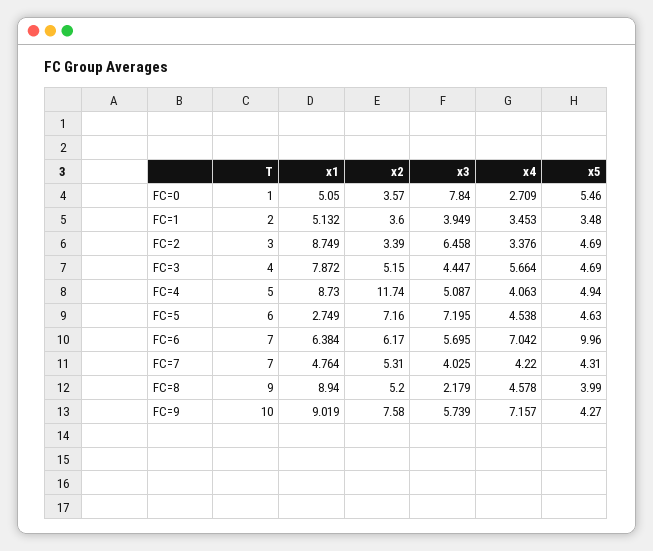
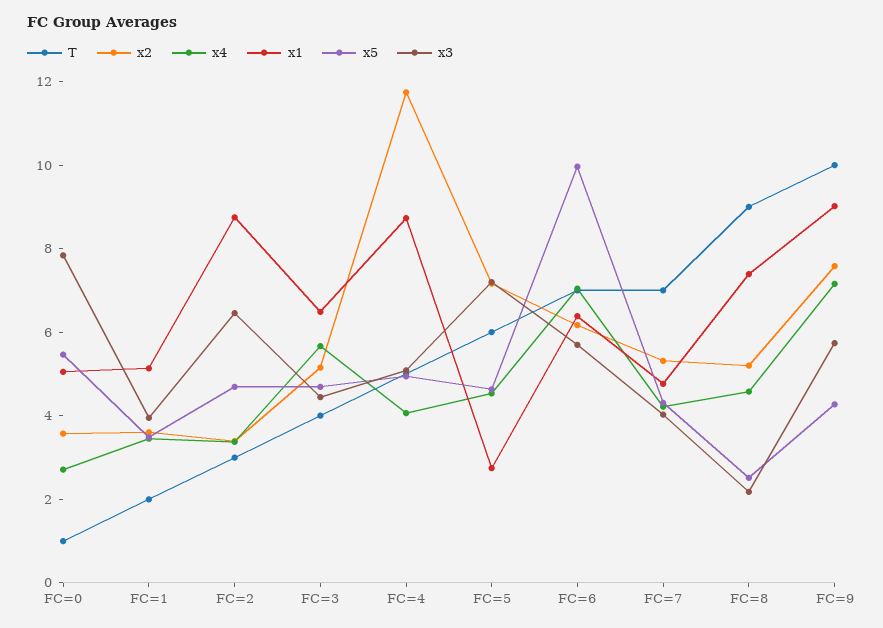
x1, FC=3: 7.872 -> 6.5
x1, FC=8: 8.94 -> 7.5
x5, FC=8: 3.99 -> 2.5

